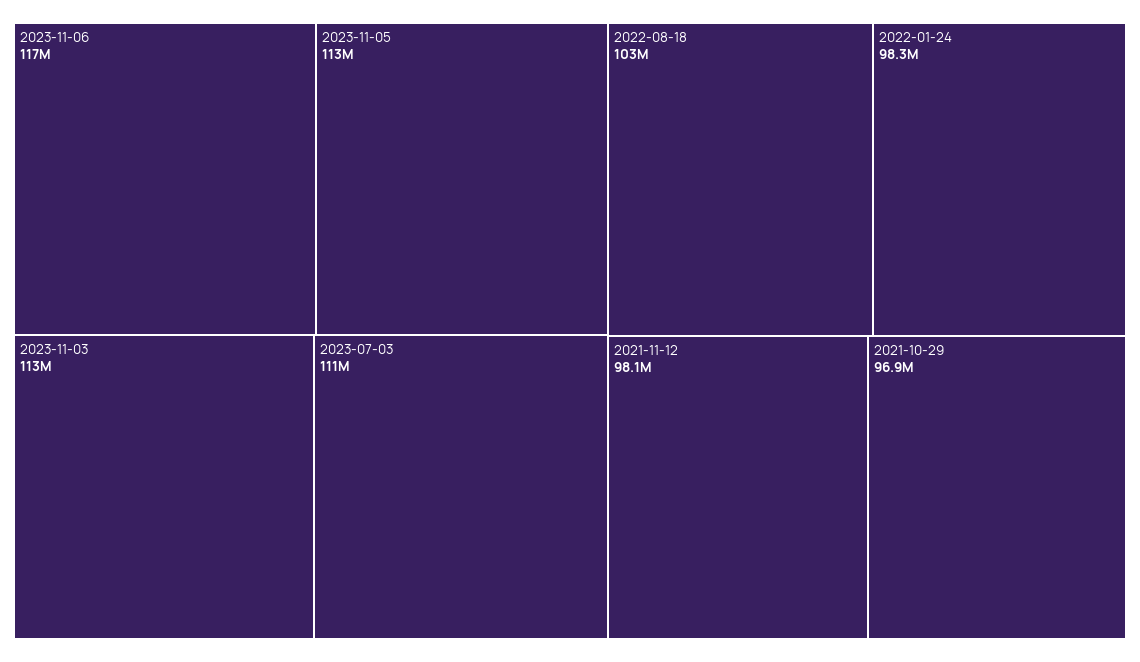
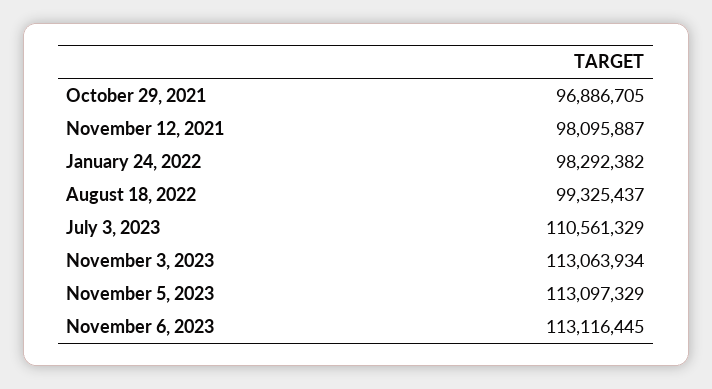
2023-11-06: 117000000 -> 113116445
2022-08-18: 103000000 -> 99325437

